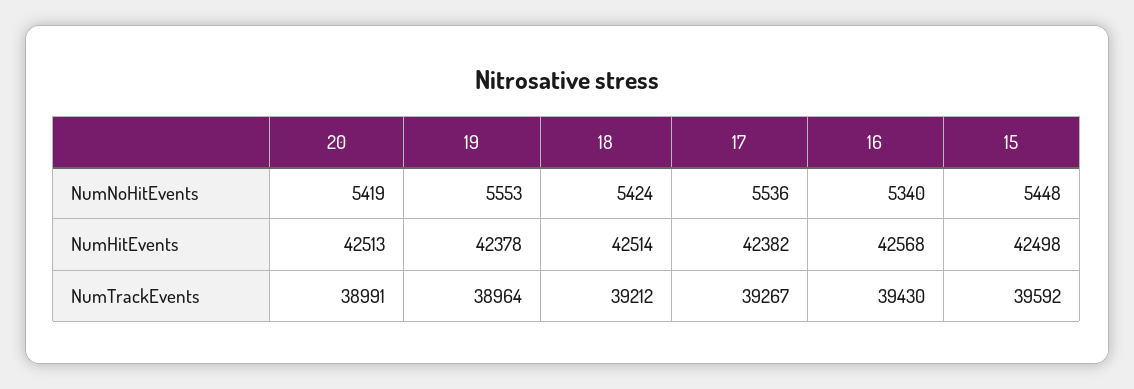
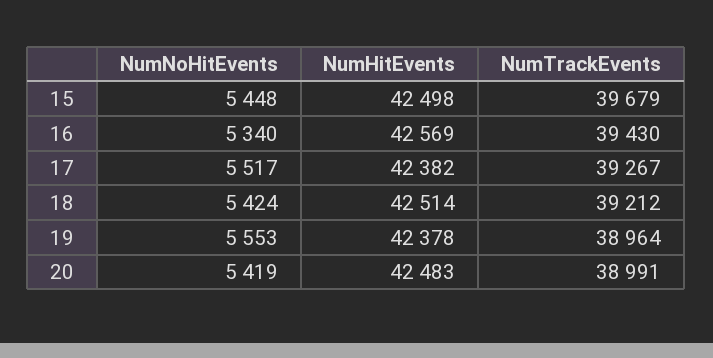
17, NumNoHitEvents: 5536 -> 5517
20, NumHitEvents: 42513 -> 42483
16, NumHitEvents: 42568 -> 42569
15, NumTrackEvents: 39592 -> 39679

